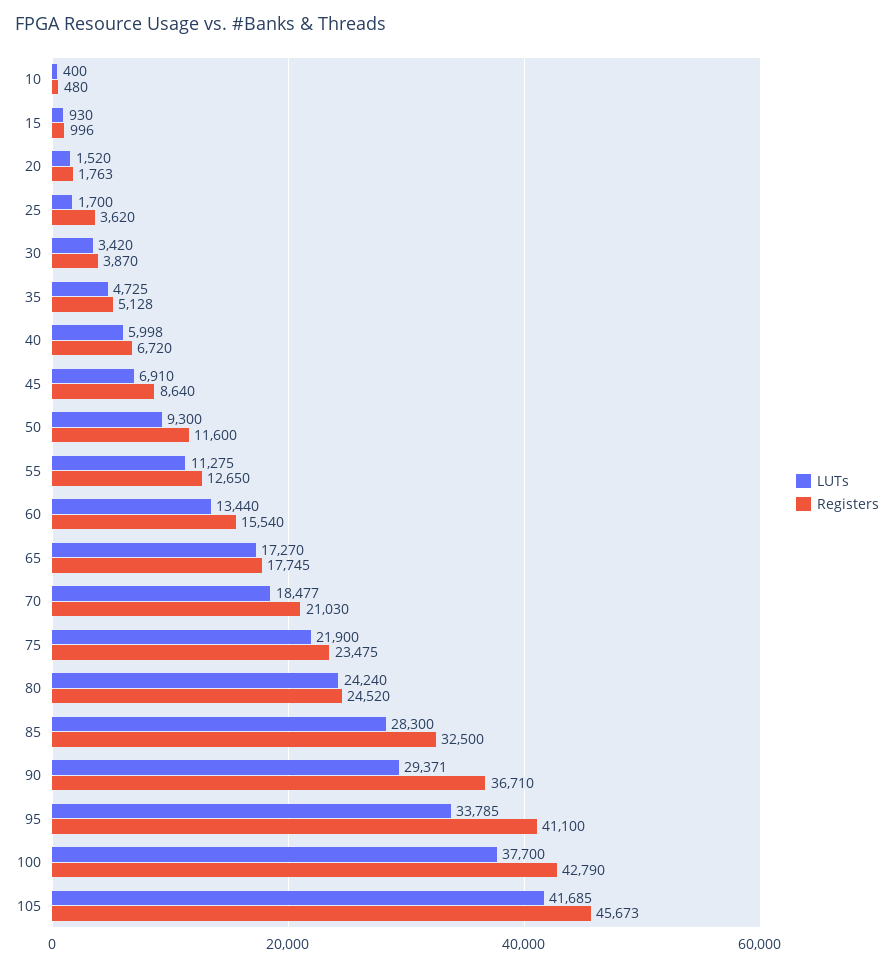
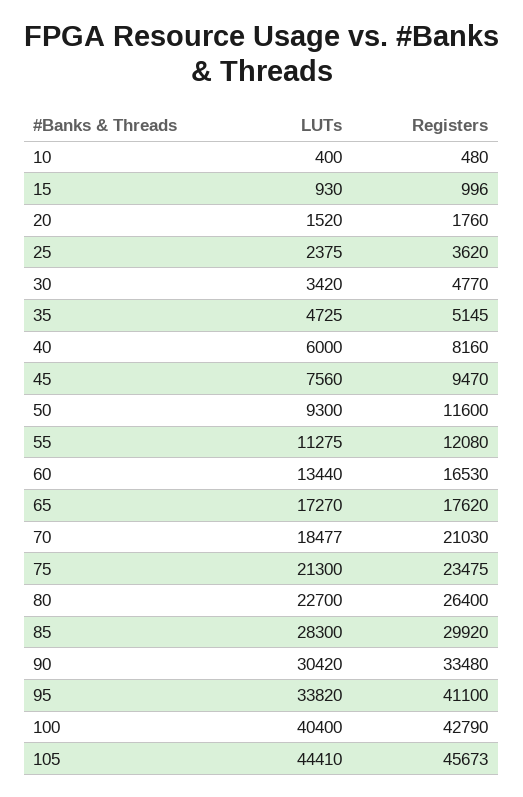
Registers, 20: 1763 -> 1760
LUTs, 25: 1700 -> 2375
Registers, 30: 3870 -> 4770
Registers, 35: 5128 -> 5145
LUTs, 40: 5998 -> 6000
Registers, 40: 6720 -> 8160
LUTs, 45: 6910 -> 7560
Registers, 45: 8640 -> 9470
Registers, 55: 12650 -> 12080
Registers, 60: 15540 -> 16530
Registers, 65: 17745 -> 17620
LUTs, 75: 21900 -> 21300
LUTs, 80: 24240 -> 22700
Registers, 80: 24520 -> 26400
Registers, 85: 32500 -> 29920
LUTs, 90: 29371 -> 30420
Registers, 90: 36710 -> 33480
LUTs, 95: 33785 -> 33820
LUTs, 100: 37700 -> 40400
LUTs, 105: 41685 -> 44410

